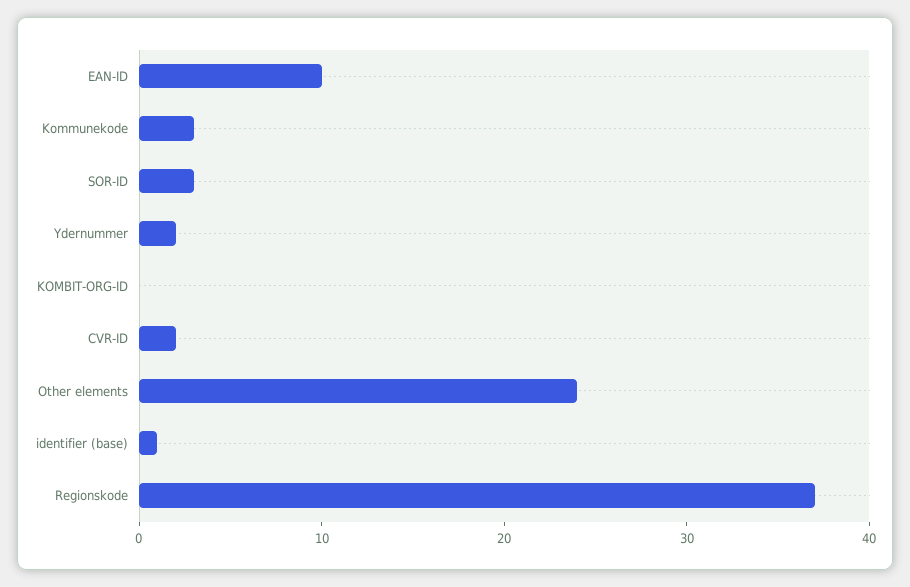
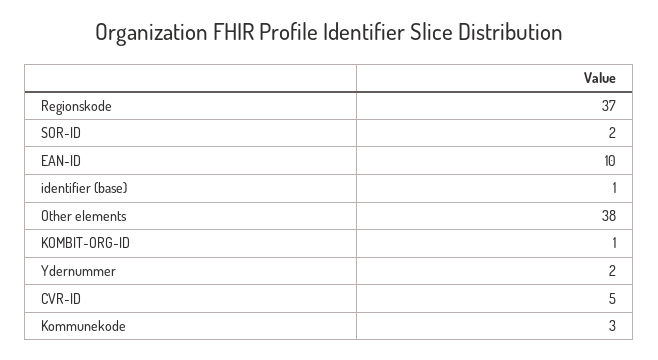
SOR-ID: 3 -> 2
KOMBIT-ORG-ID: 0 -> 1
CVR-ID: 2 -> 5
Other elements: 24 -> 38

